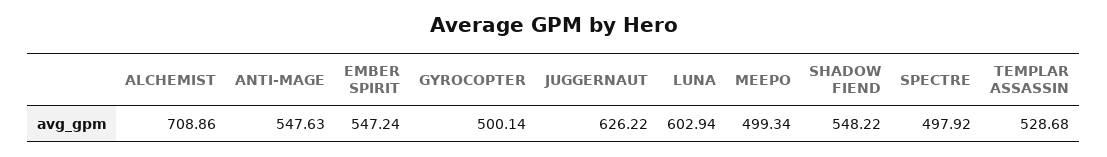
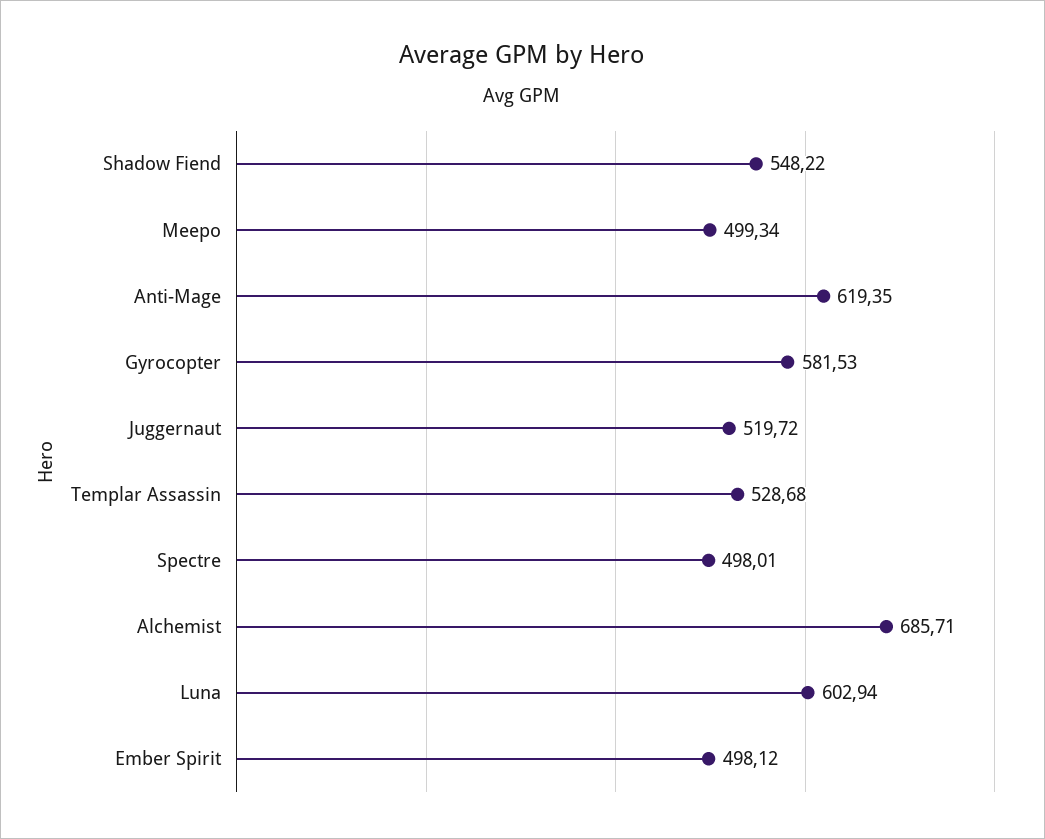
ALCHEMIST: 708.86 -> 685.71
ANTI-MAGE: 547.63 -> 619.35
EMBER SPIRIT: 547.24 -> 498.12
GYROCOPTER: 500.14 -> 581.53
JUGGERNAUT: 626.22 -> 519.72
SPECTRE: 497.92 -> 498.01

